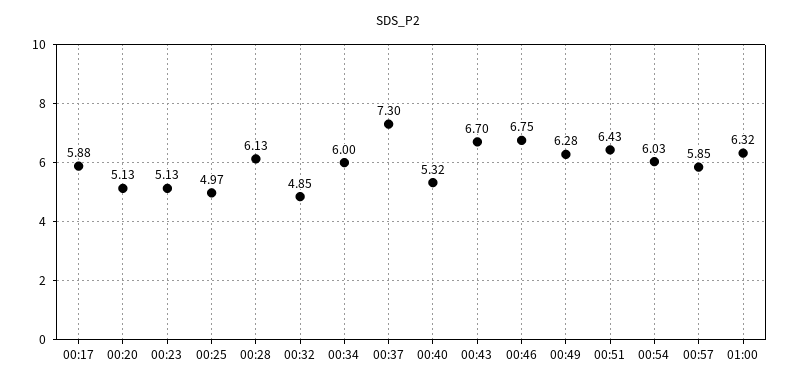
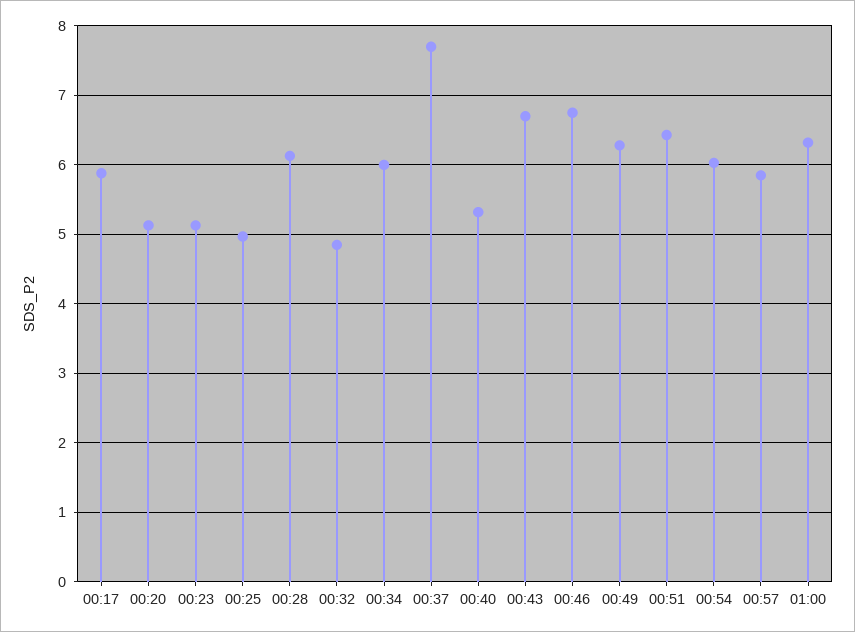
00:37: 7.3 -> 7.7

